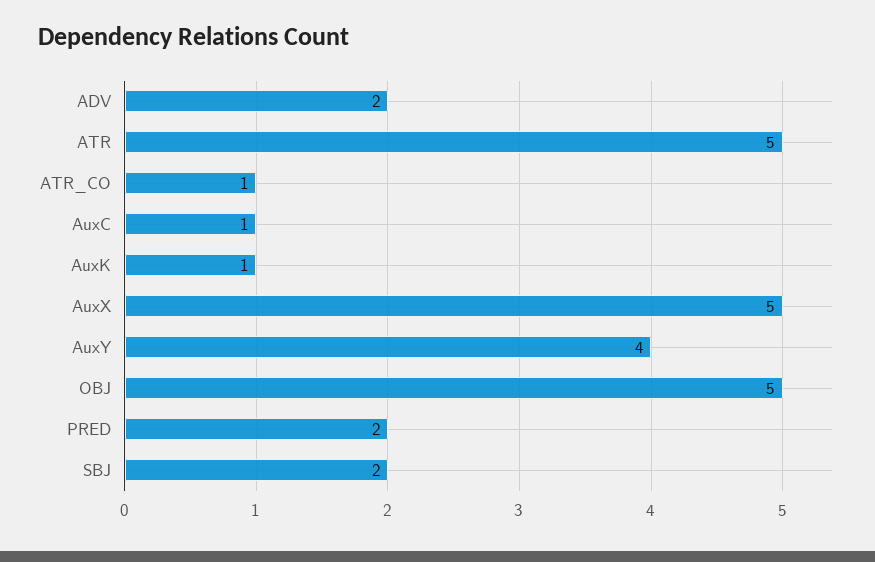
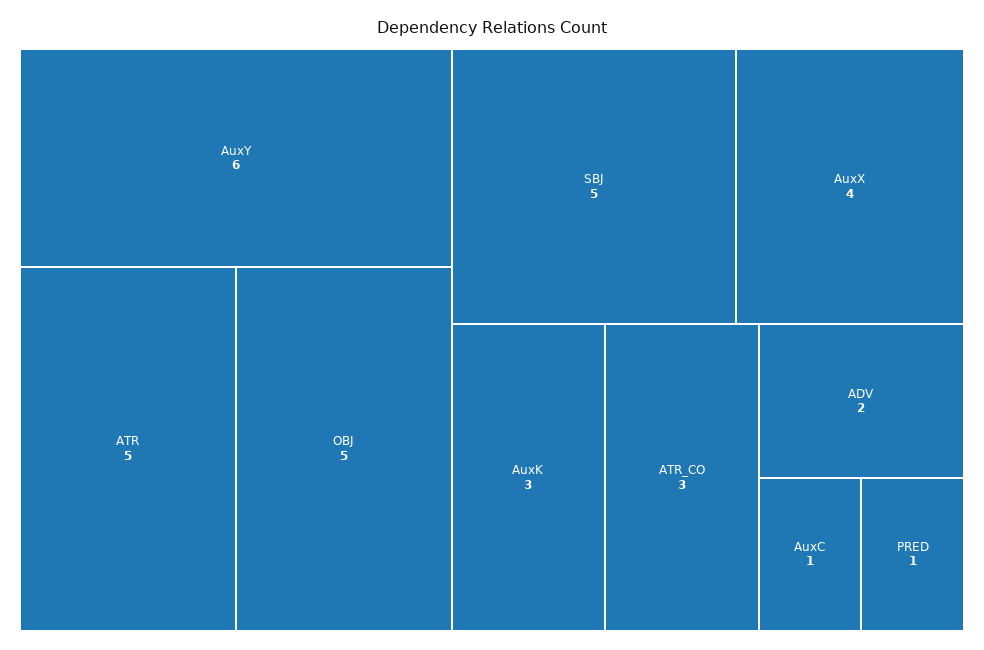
ATR_CO: 1 -> 3
AuxK: 1 -> 3
AuxX: 5 -> 4
AuxY: 4 -> 6
PRED: 2 -> 1
SBJ: 2 -> 5

